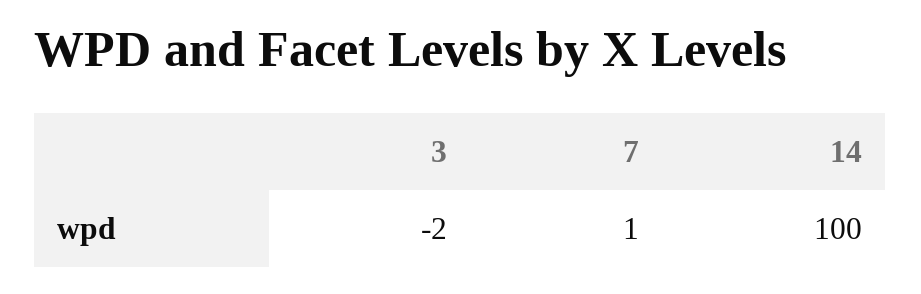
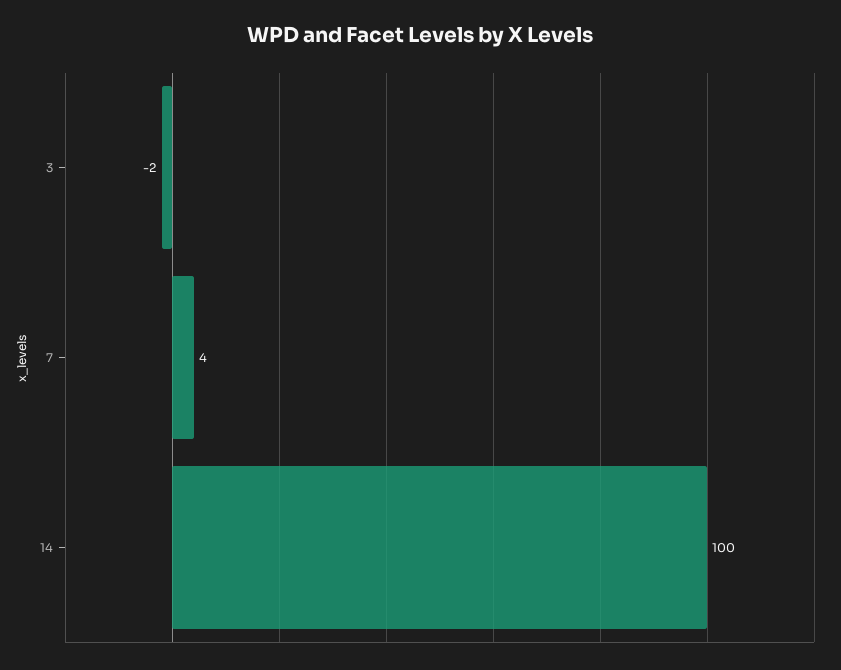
7: 1 -> 4

